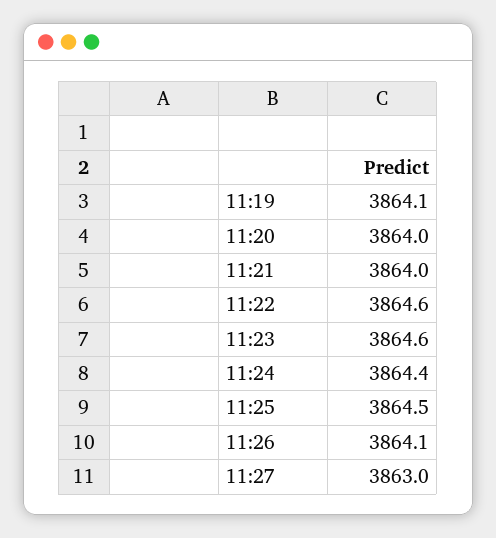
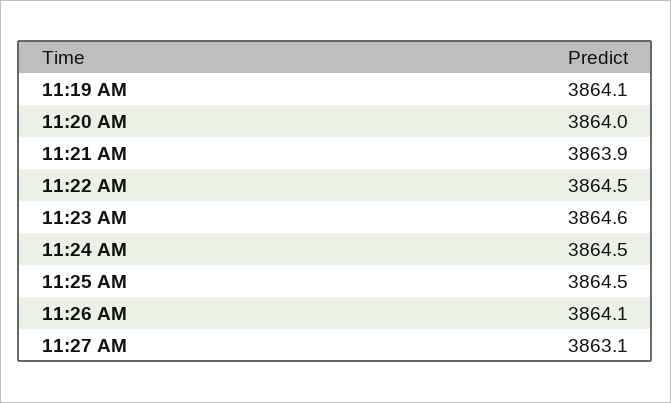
11:21: 3864 -> 3863.9
11:22: 3864.6 -> 3864.5
11:24: 3864.4 -> 3864.5
11:27: 3863 -> 3863.1

